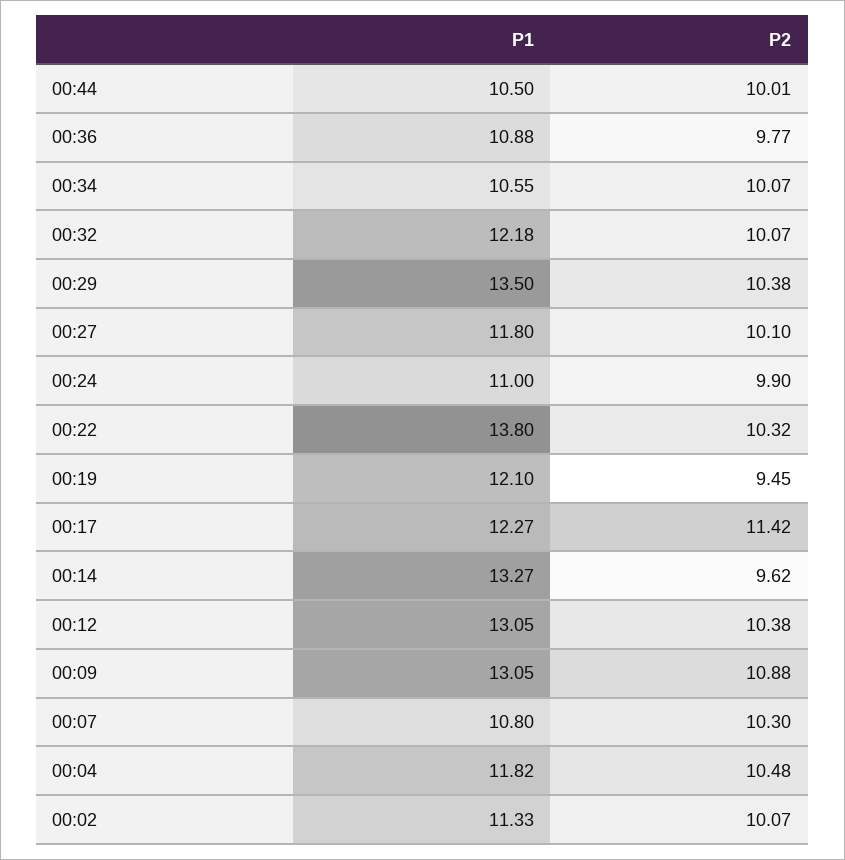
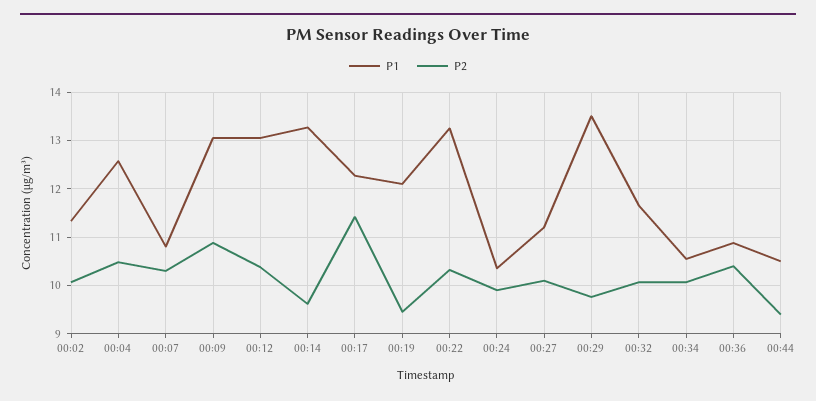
P2, 00:44: 10.01 -> 9.4
P2, 00:36: 9.77 -> 10.4
P1, 00:32: 12.18 -> 11.6
P2, 00:29: 10.38 -> 9.8
P1, 00:27: 11.8 -> 11.2
P1, 00:24: 11 -> 10.4
P1, 00:22: 13.8 -> 13.2
P1, 00:04: 11.82 -> 12.6

